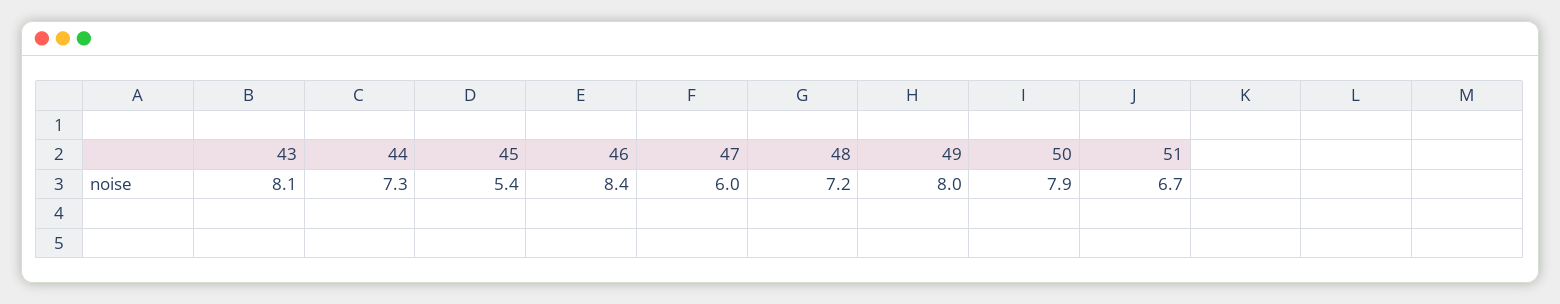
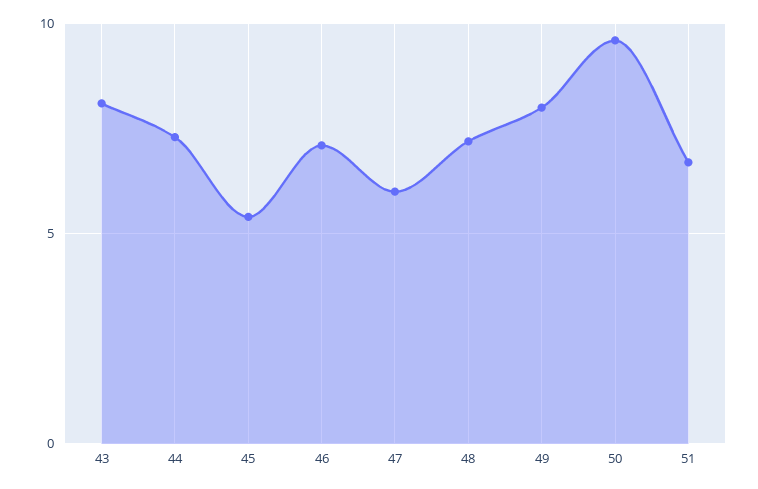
46: 8.4 -> 7
50: 7.9 -> 9.5

